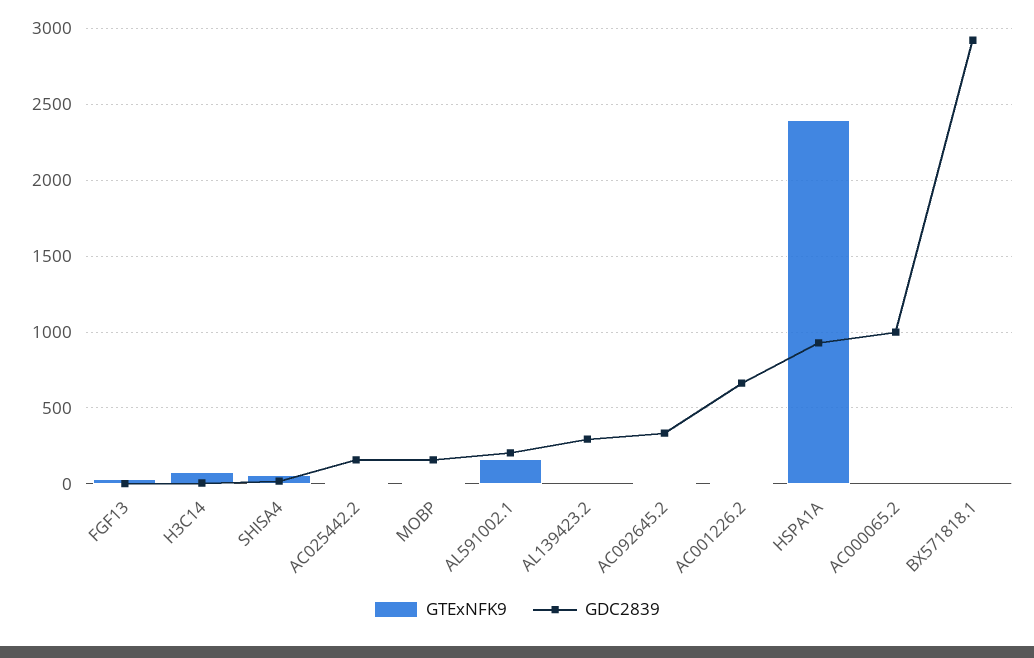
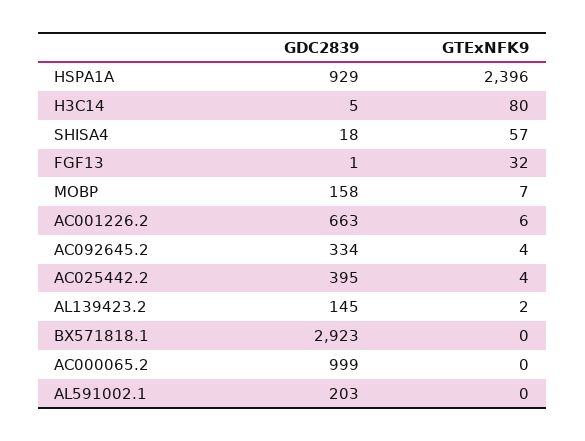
GDC2839, AC025442.2: 150 -> 395
GTExNFK9, AL591002.1: 150 -> 0
GDC2839, AL139423.2: 300 -> 145

